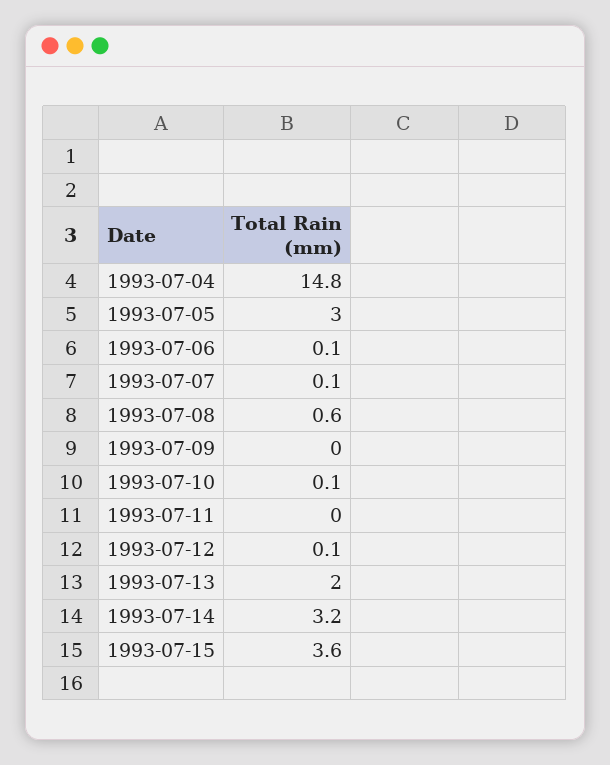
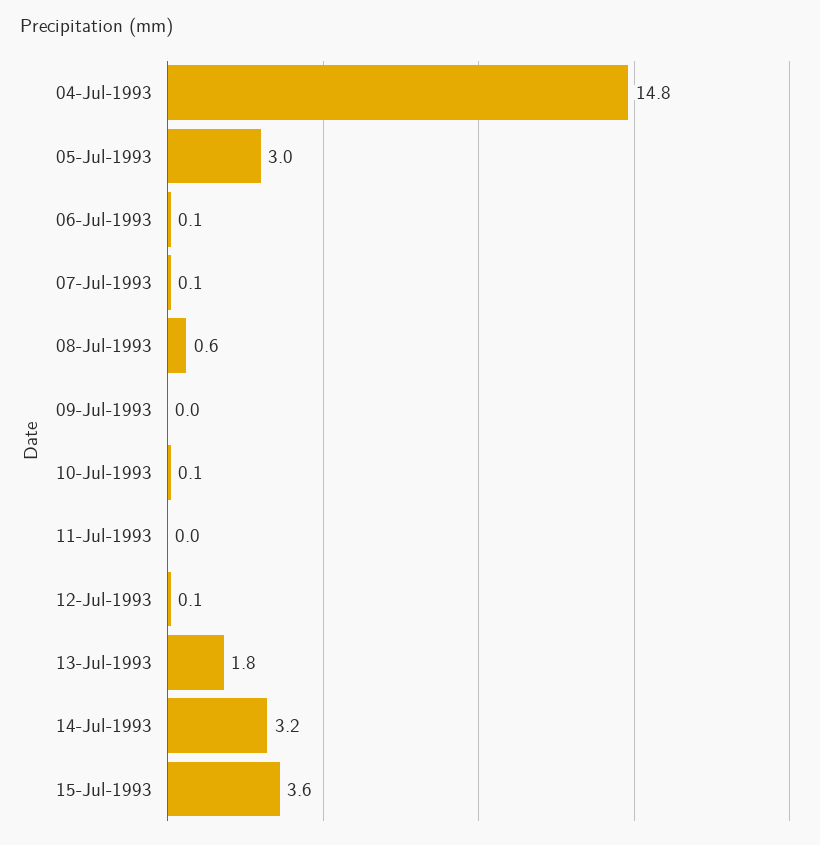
1993-07-13: 2 -> 1.8

